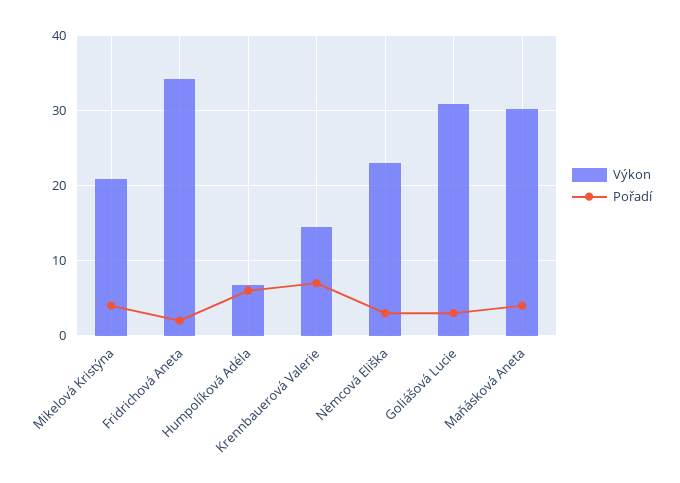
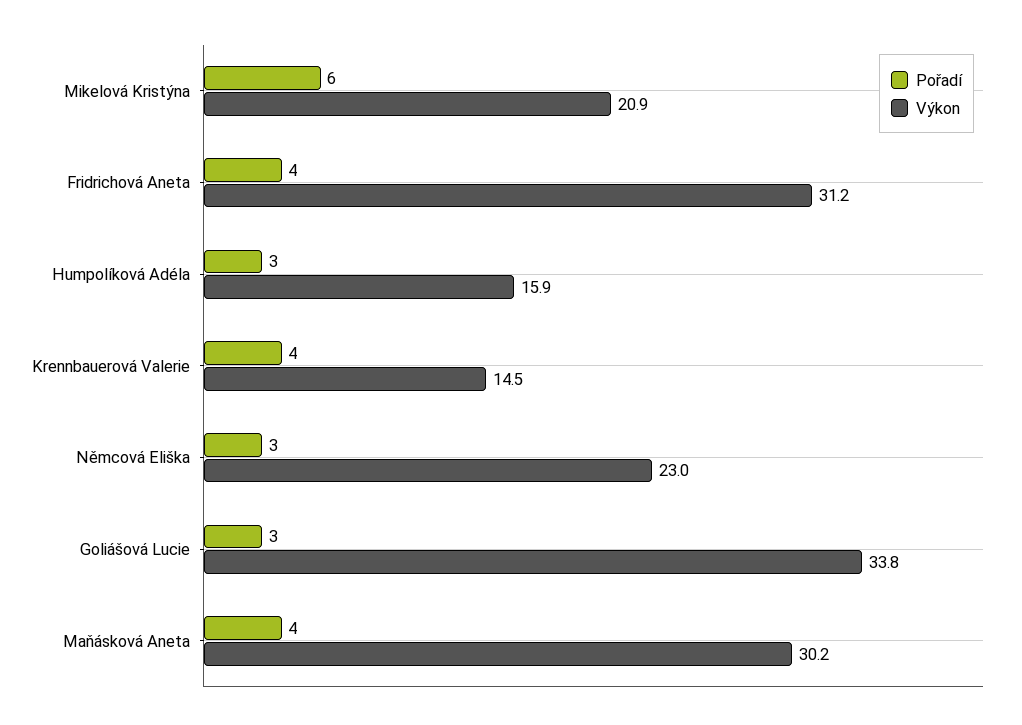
Pořadí, Mikelová Kristýna: 4 -> 6
Výkon, Fridrichová Aneta: 34 -> 31.2
Pořadí, Fridrichová Aneta: 2 -> 4
Výkon, Humpolíková Adéla: 7 -> 15.9
Pořadí, Humpolíková Adéla: 6 -> 3
Pořadí, Krennbauerová Valerie: 7 -> 4
Výkon, Goliášová Lucie: 31 -> 33.8

